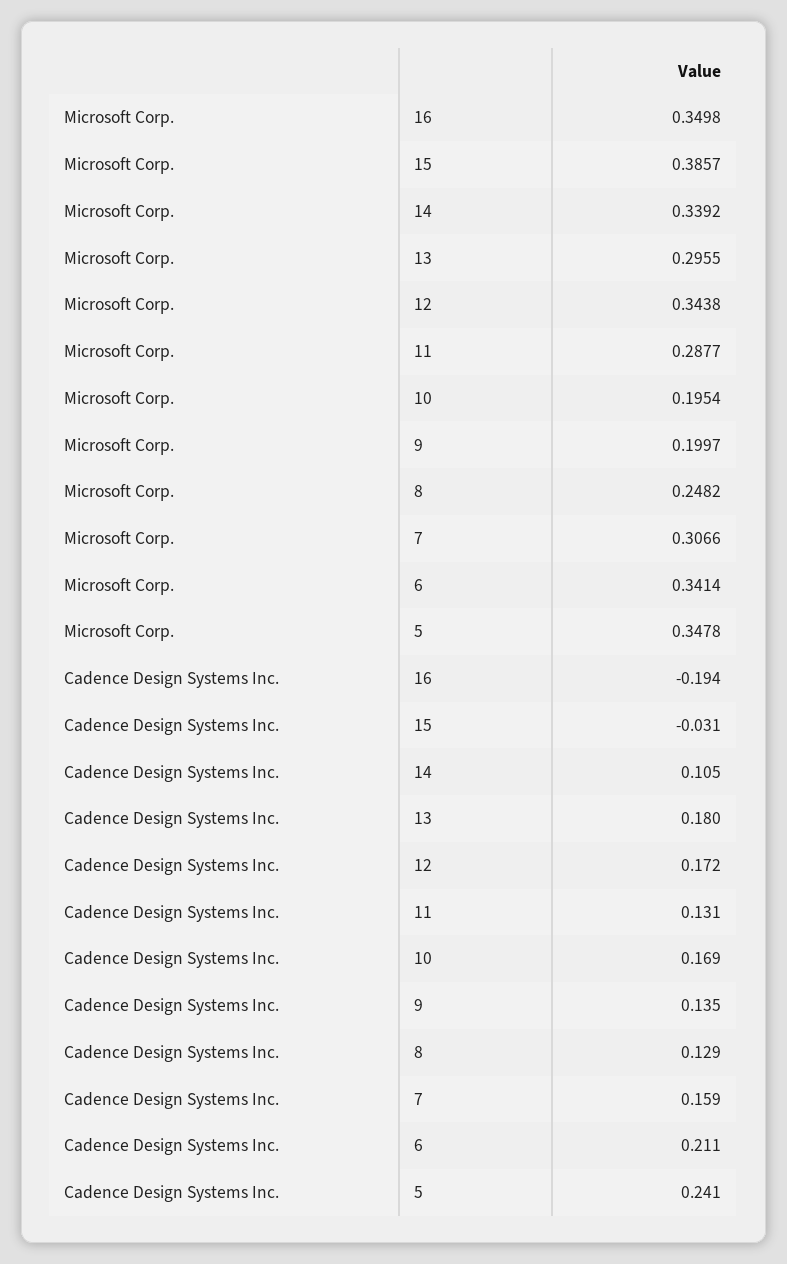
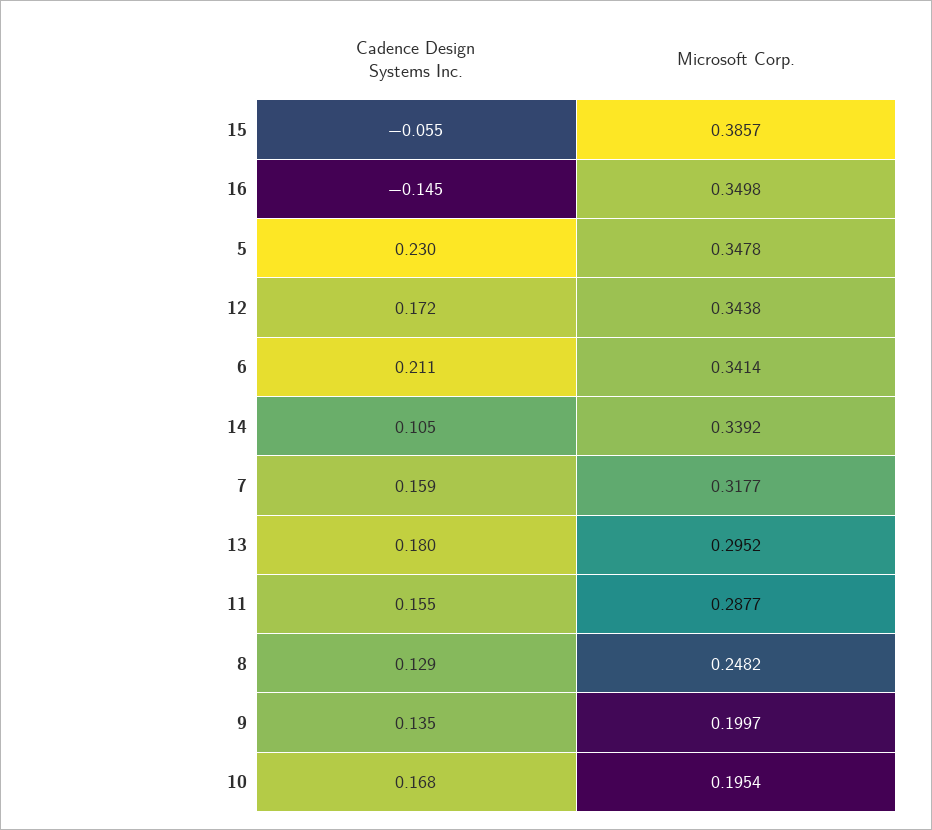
Microsoft Corp., 13: 0.2955 -> 0.2952
Microsoft Corp., 7: 0.3066 -> 0.3177
Cadence Design Systems Inc., 16: -0.194 -> -0.145
Cadence Design Systems Inc., 15: -0.031 -> -0.055
Cadence Design Systems Inc., 11: 0.131 -> 0.155
Cadence Design Systems Inc., 10: 0.169 -> 0.168
Cadence Design Systems Inc., 5: 0.241 -> 0.23

